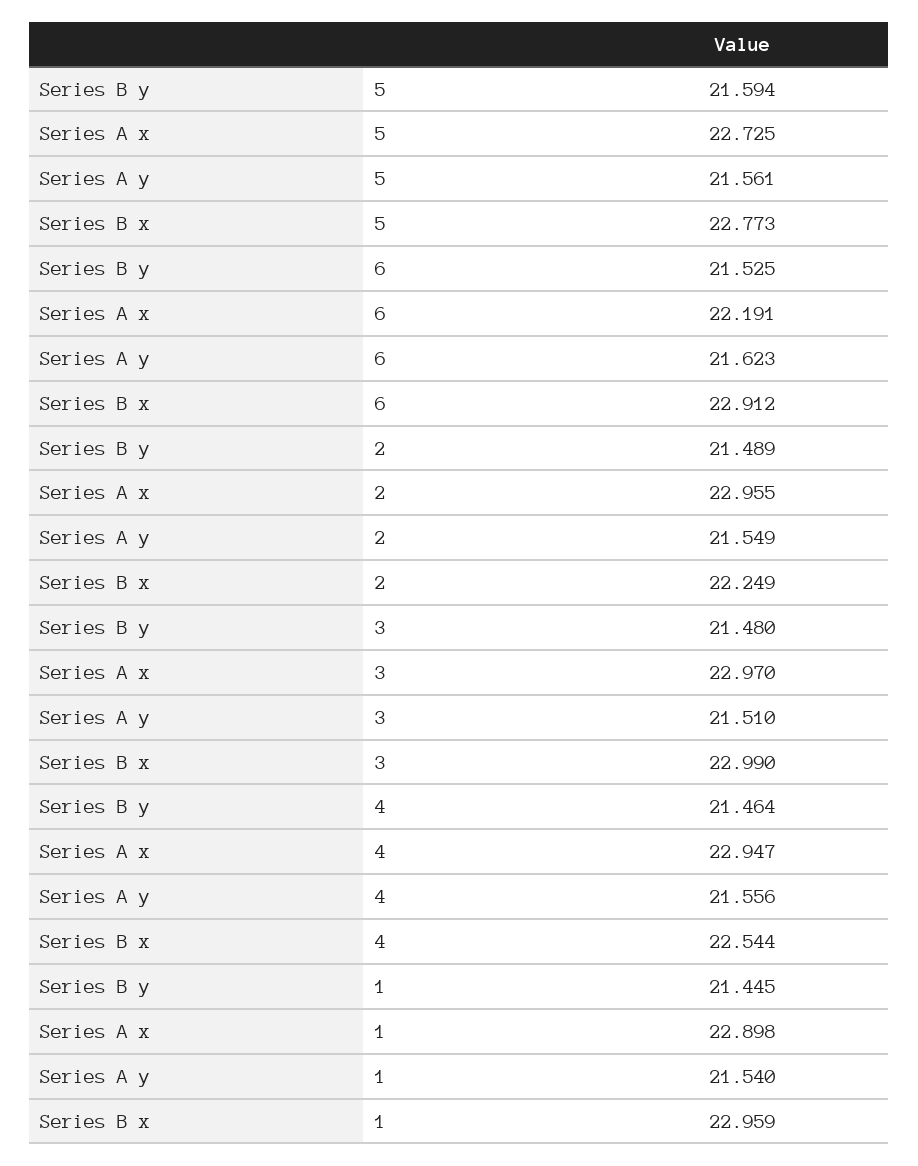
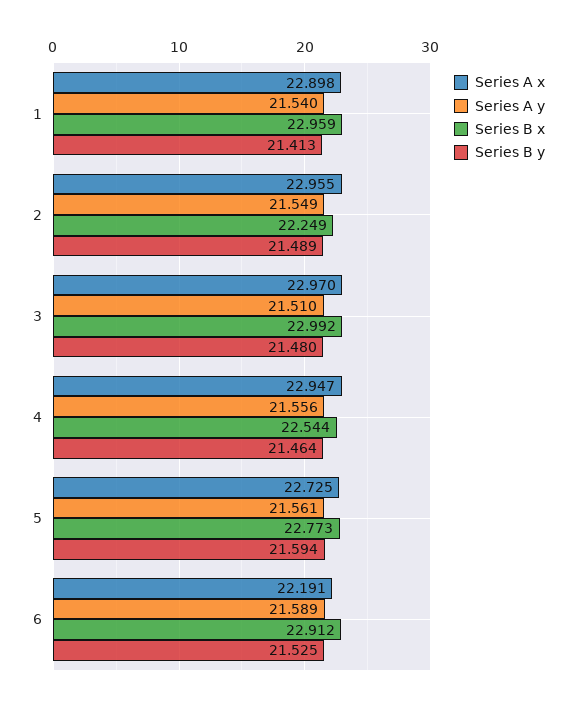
Series A y, 6: 21.623 -> 21.589
Series B x, 3: 22.99 -> 22.992
Series B y, 1: 21.445 -> 21.413

